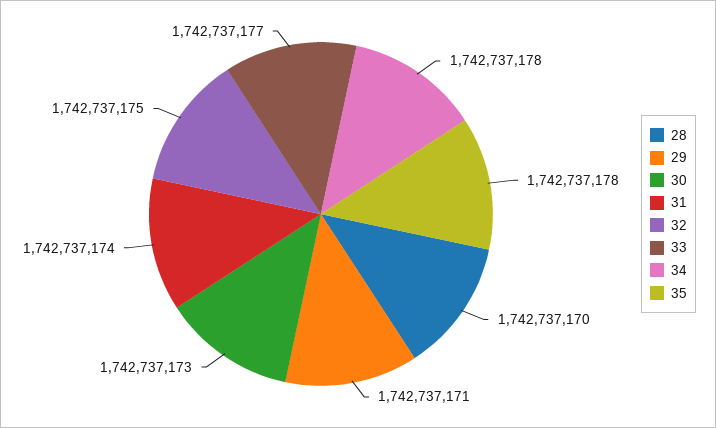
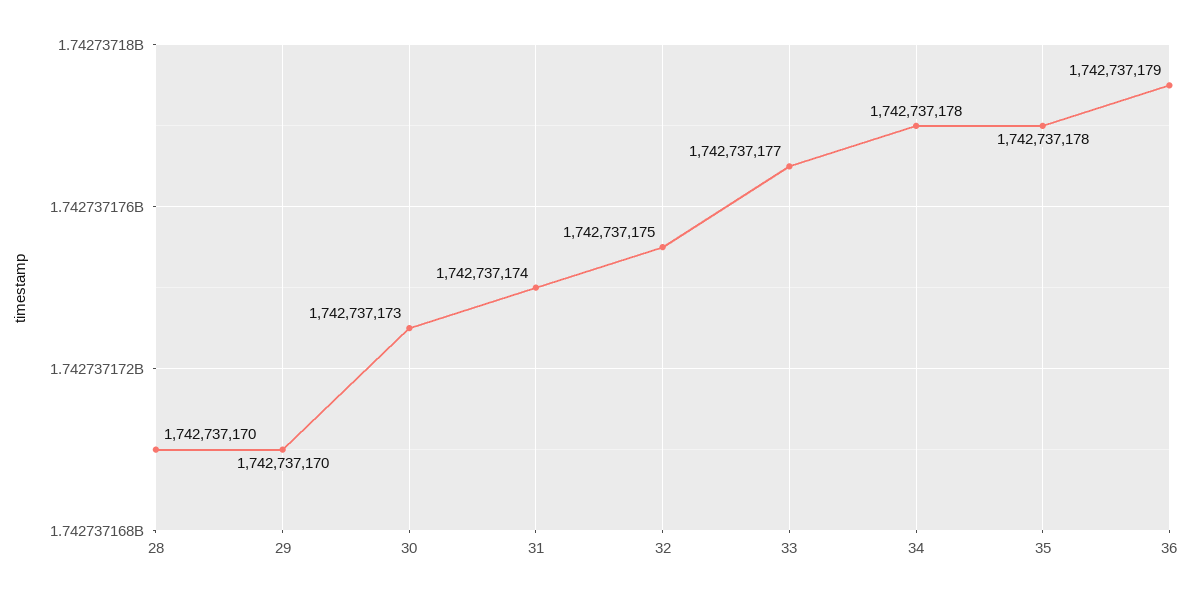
29: 1742737171 -> 1742737170
36: none -> 1742737179

